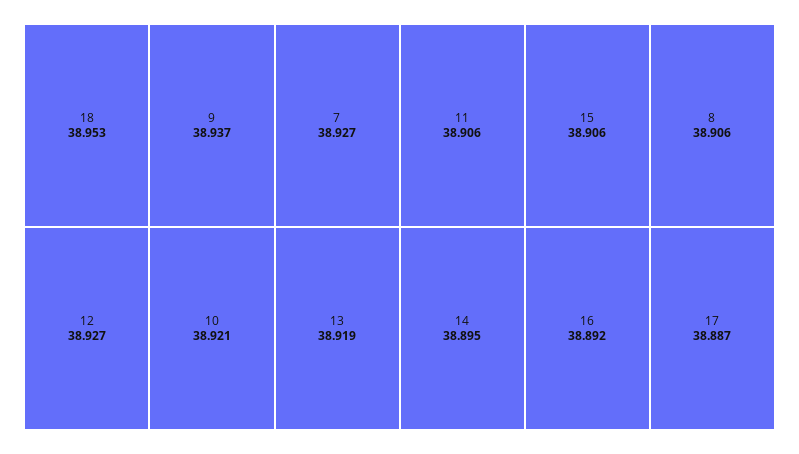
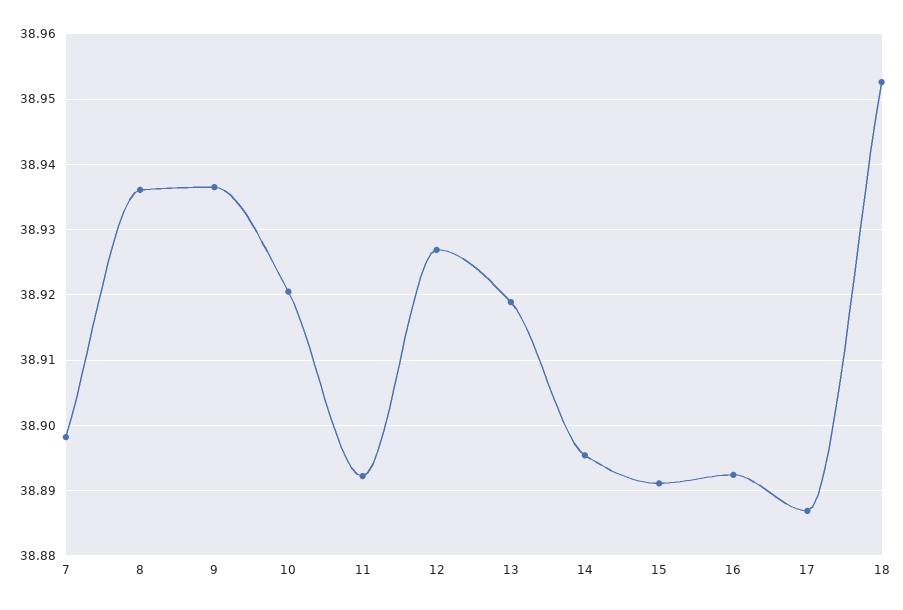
7: 38.927 -> 38.898
11: 38.906 -> 38.892
15: 38.906 -> 38.891
8: 38.906 -> 38.936

